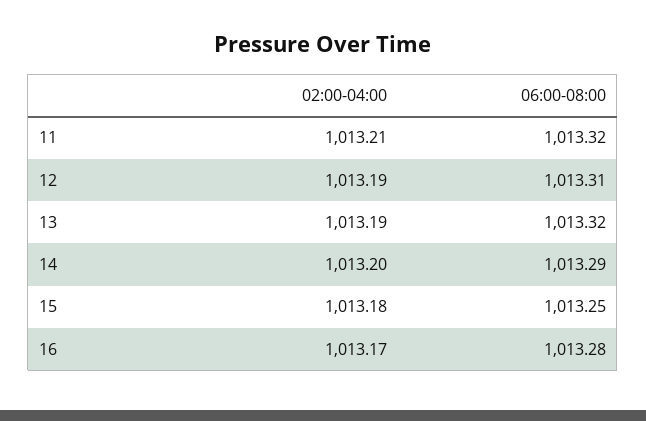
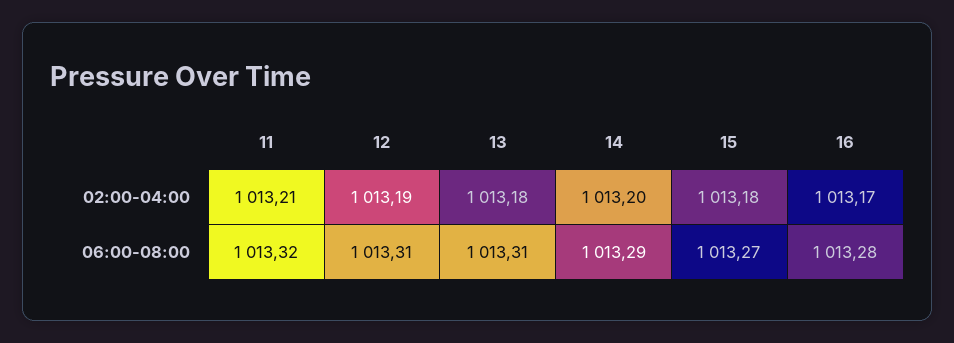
02:00-04:00, 13: 1013.19 -> 1013.18
06:00-08:00, 13: 1013.32 -> 1013.31
06:00-08:00, 15: 1013.25 -> 1013.27

